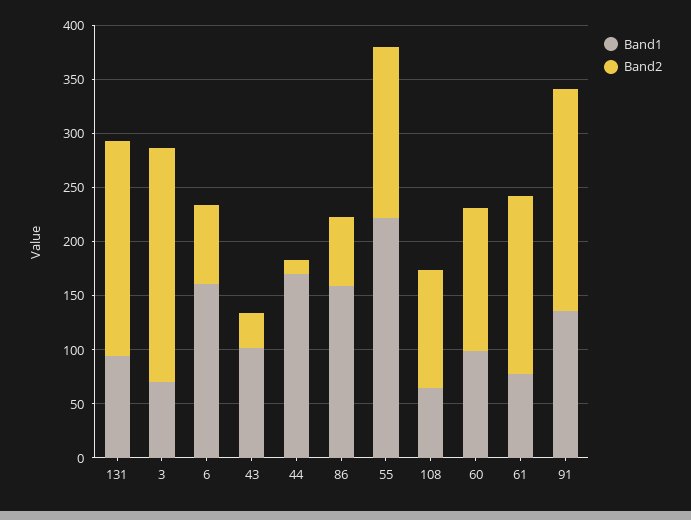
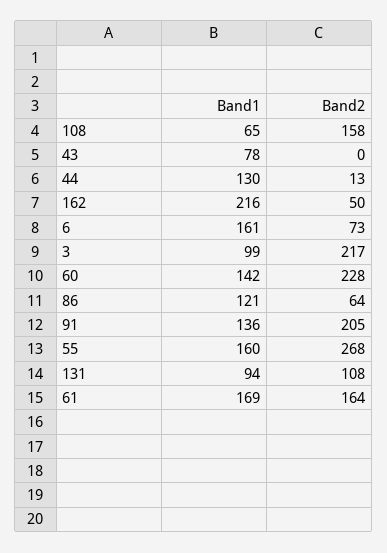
Band2, 131: 200 -> 108
Band1, 3: 70 -> 99
Band1, 43: 100 -> 78
Band2, 43: 30 -> 0
Band1, 44: 170 -> 130
Band1, 86: 160 -> 121
Band1, 55: 220 -> 160
Band2, 55: 160 -> 268
Band2, 108: 110 -> 158
Band1, 60: 100 -> 142
Band2, 60: 130 -> 228
Band1, 61: 80 -> 169
Band1, 162: none -> 216
Band2, 162: none -> 50

